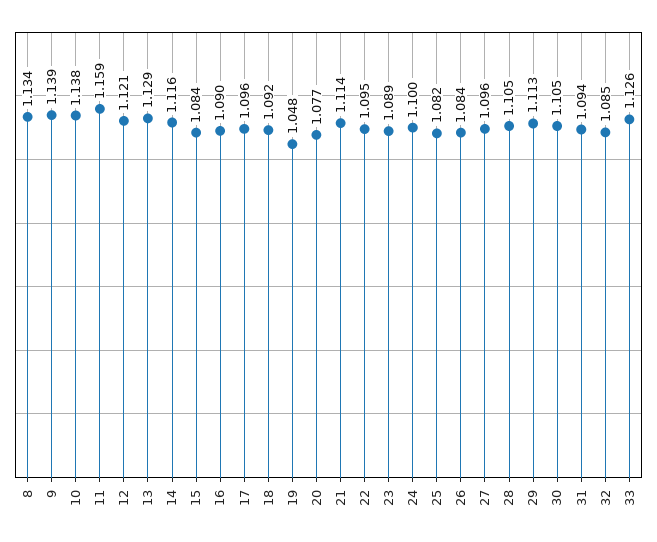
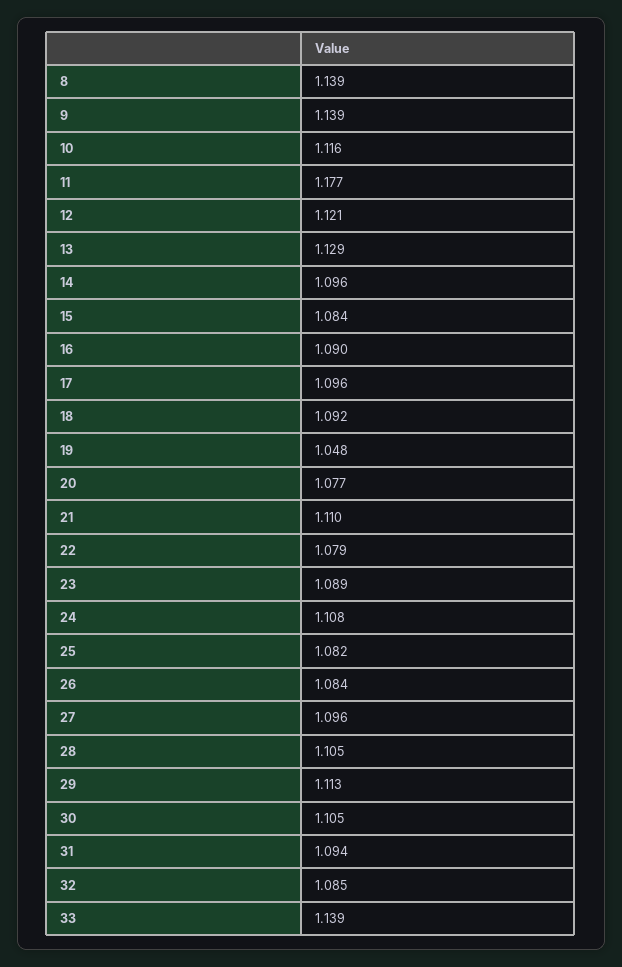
8: 1.134 -> 1.139
10: 1.138 -> 1.116
11: 1.159 -> 1.177
14: 1.116 -> 1.096
21: 1.114 -> 1.11
22: 1.095 -> 1.079
24: 1.1 -> 1.108
33: 1.126 -> 1.139

